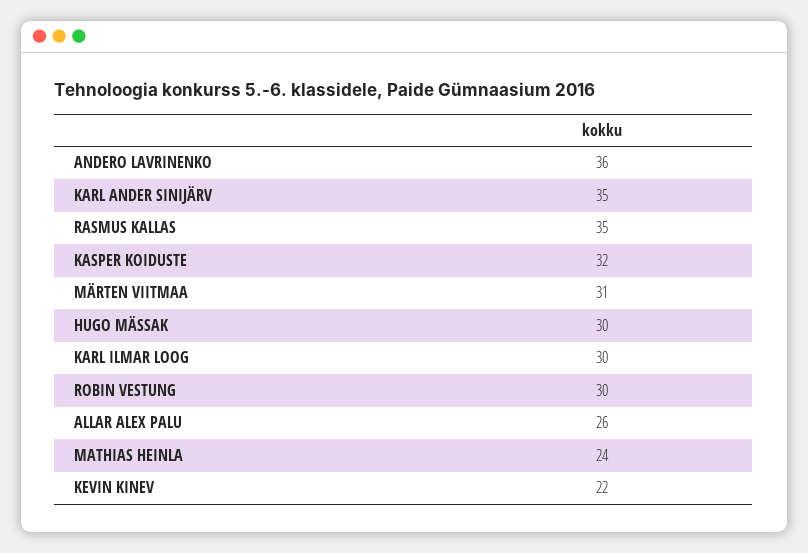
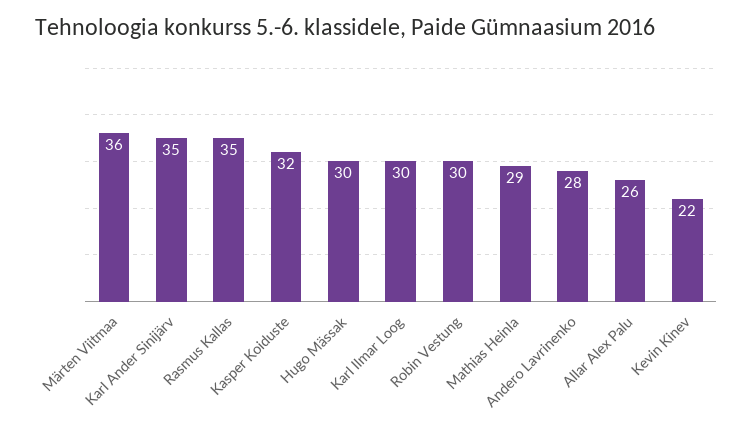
ANDERO LAVRINENKO: 36 -> 28
MÄRTEN VIITMAA: 31 -> 36
MATHIAS HEINLA: 24 -> 29

